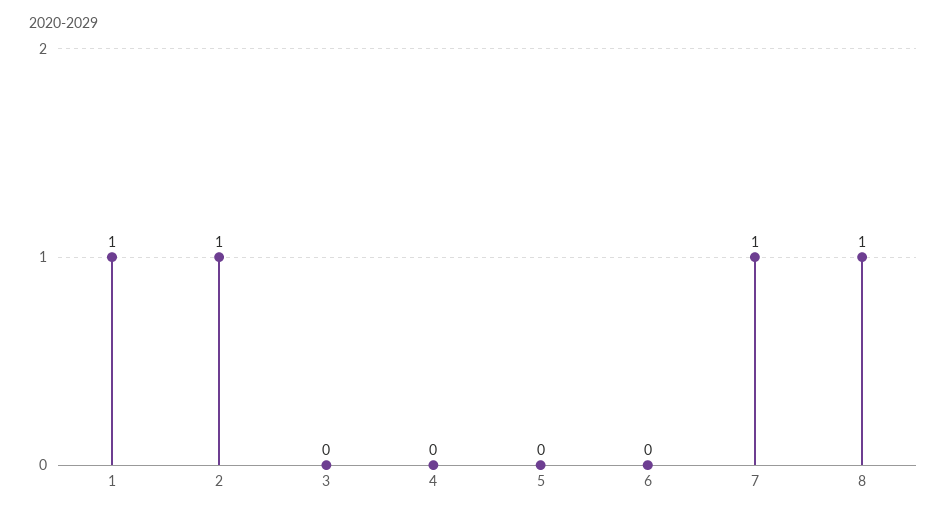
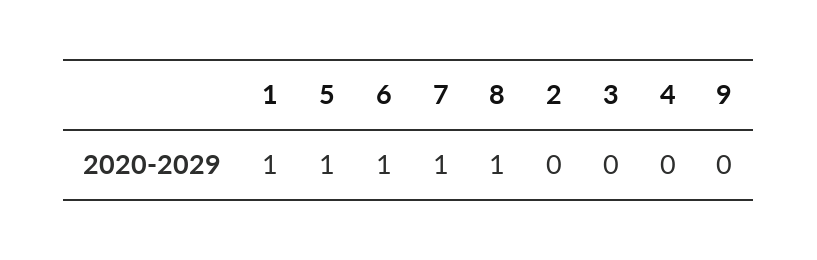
2: 1 -> 0
5: 0 -> 1
6: 0 -> 1
9: none -> 0

